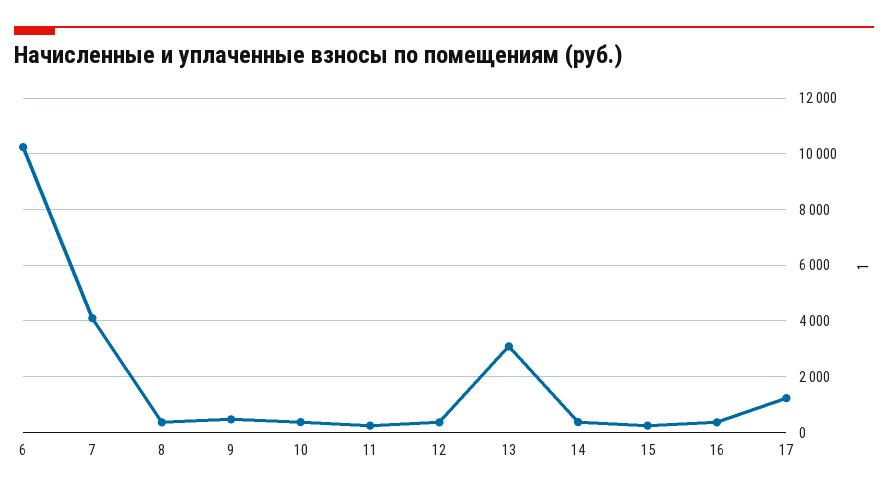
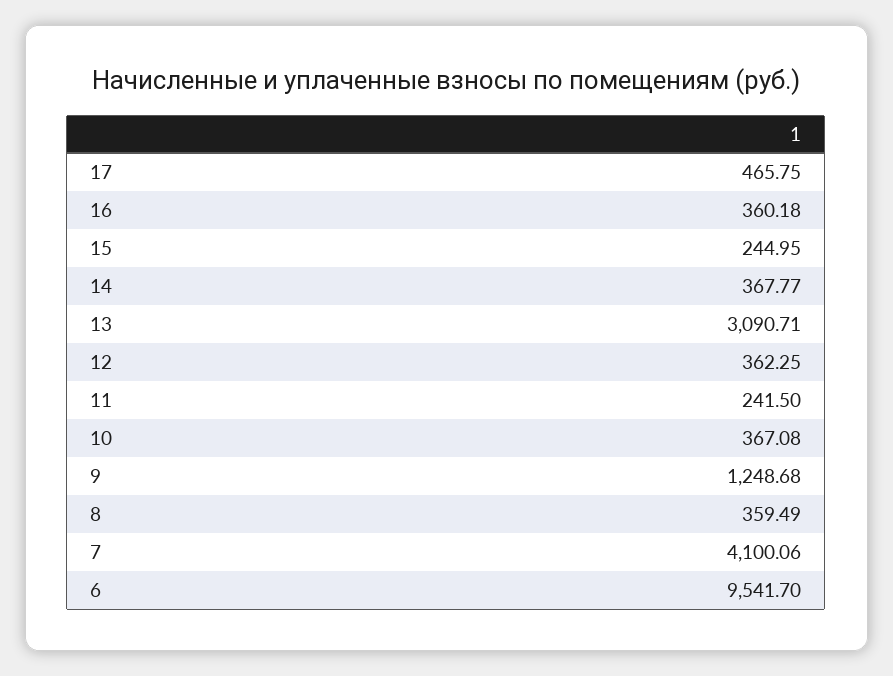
6: 10250 -> 9541.7
9: 500 -> 1248.68
17: 1250 -> 465.75

